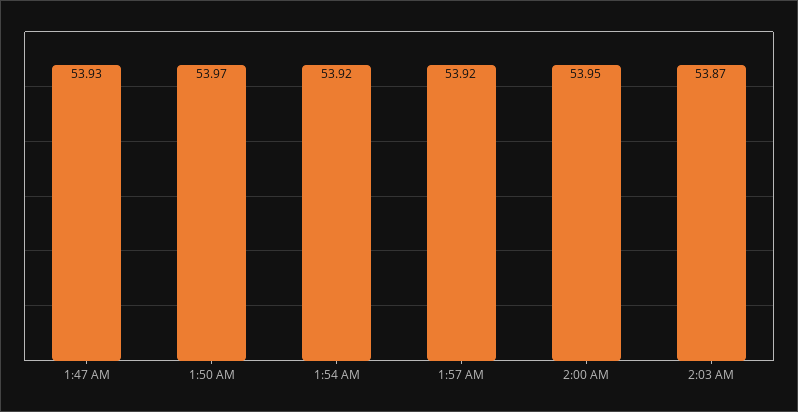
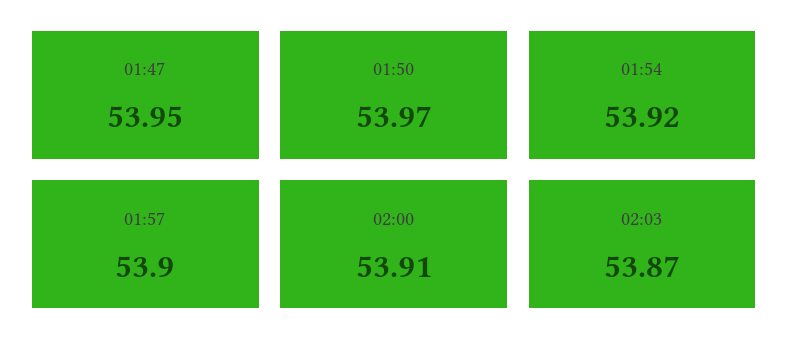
1:47 AM: 53.93 -> 53.95
1:57 AM: 53.92 -> 53.9
2:00 AM: 53.95 -> 53.91

